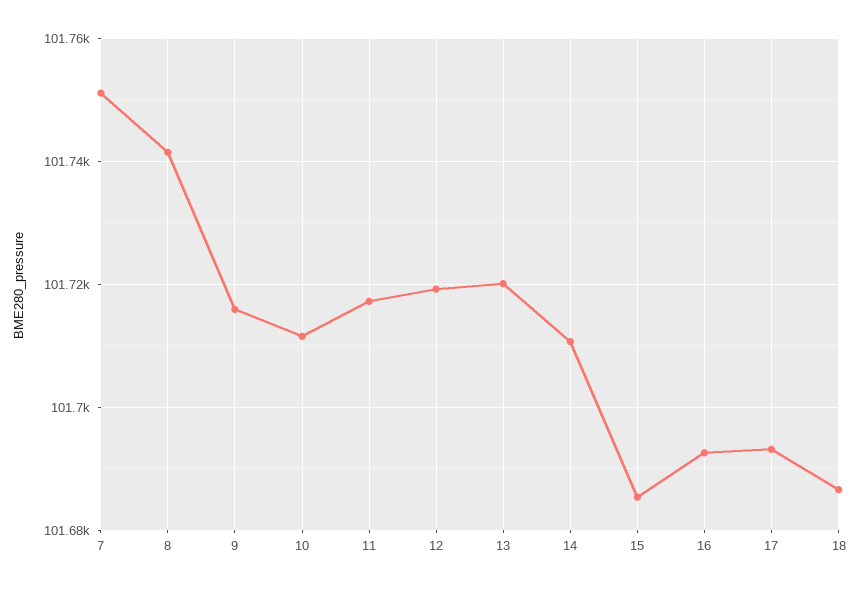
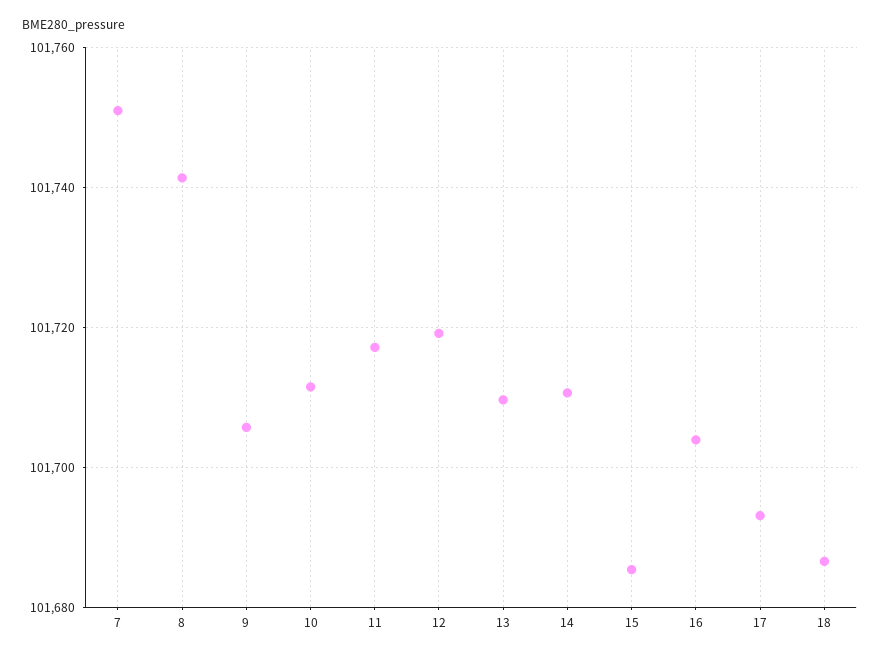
9: 101716 -> 101706
13: 101720 -> 101710
16: 101692 -> 101704

